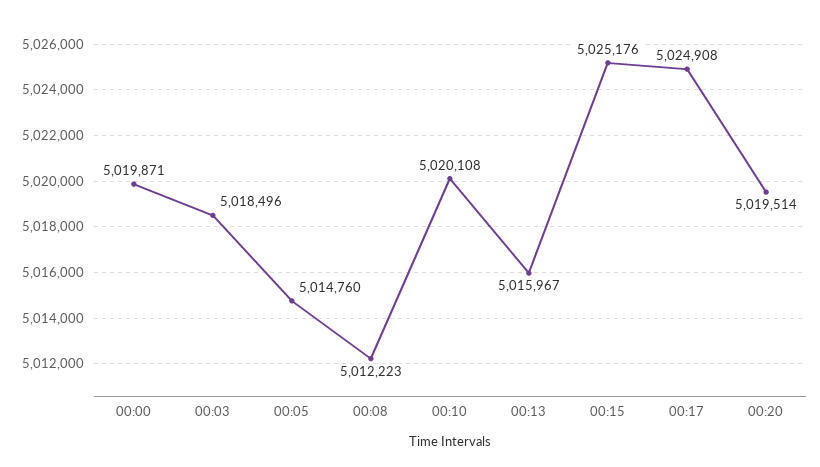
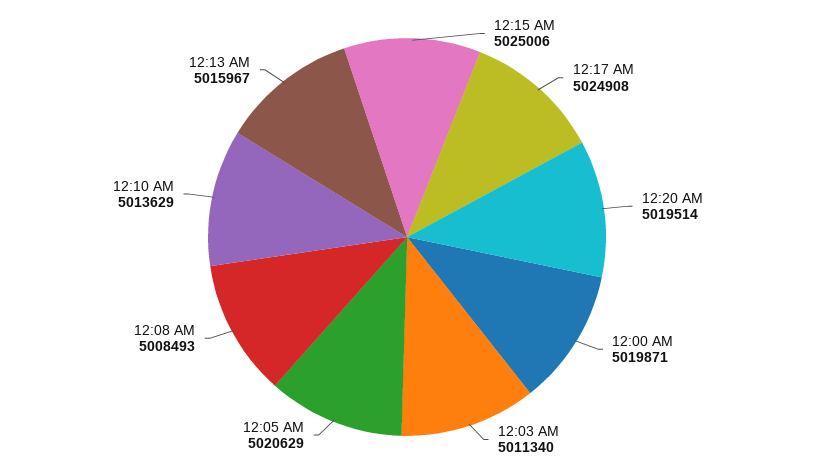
00:03: 5018496 -> 5011340
00:05: 5014760 -> 5020629
00:08: 5012223 -> 5008493
00:10: 5020108 -> 5013629
00:15: 5025176 -> 5025006

